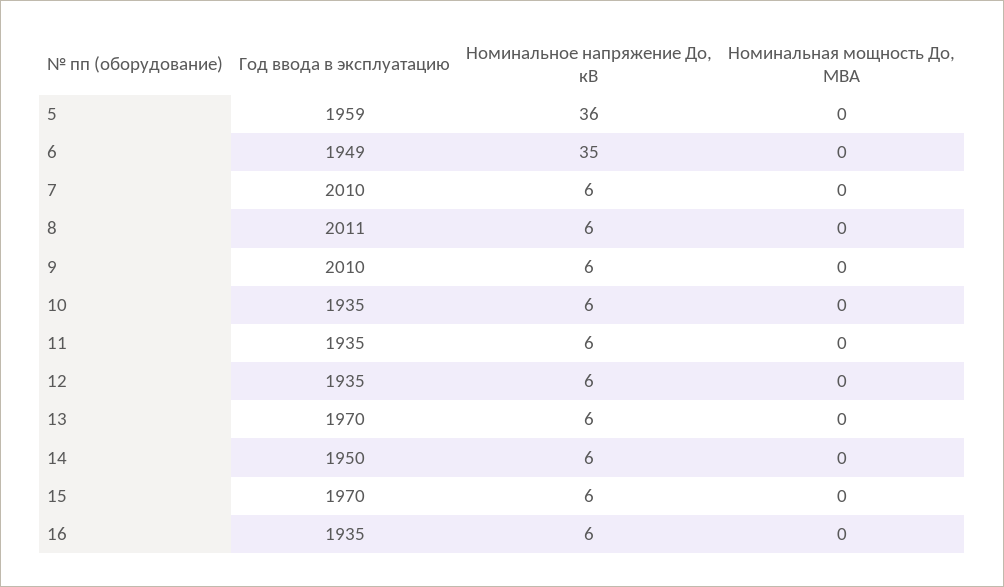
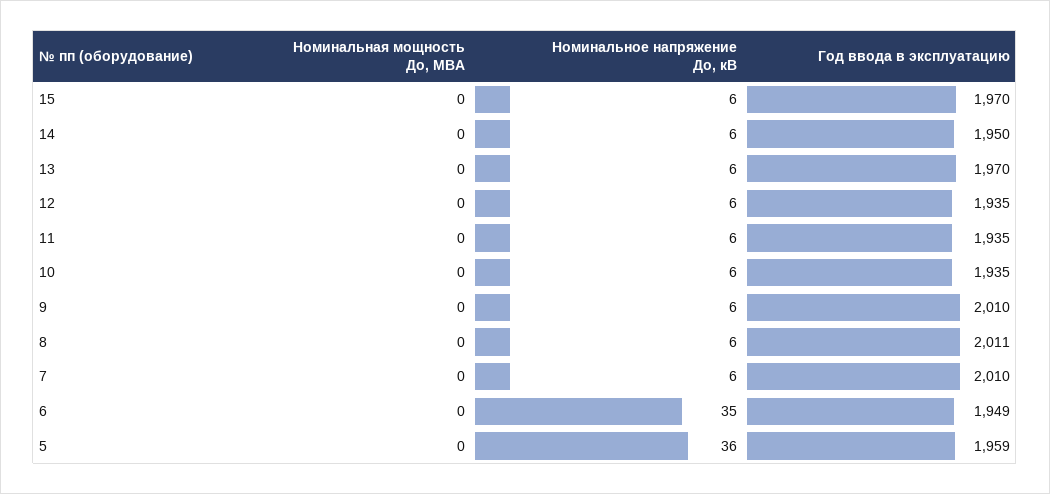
Год ввода в эксплуатацию, 16: 1935 -> none
Номинальное напряжение До, кВ, 16: 6 -> none
Номинальная мощность До, МВА, 16: 0 -> none

